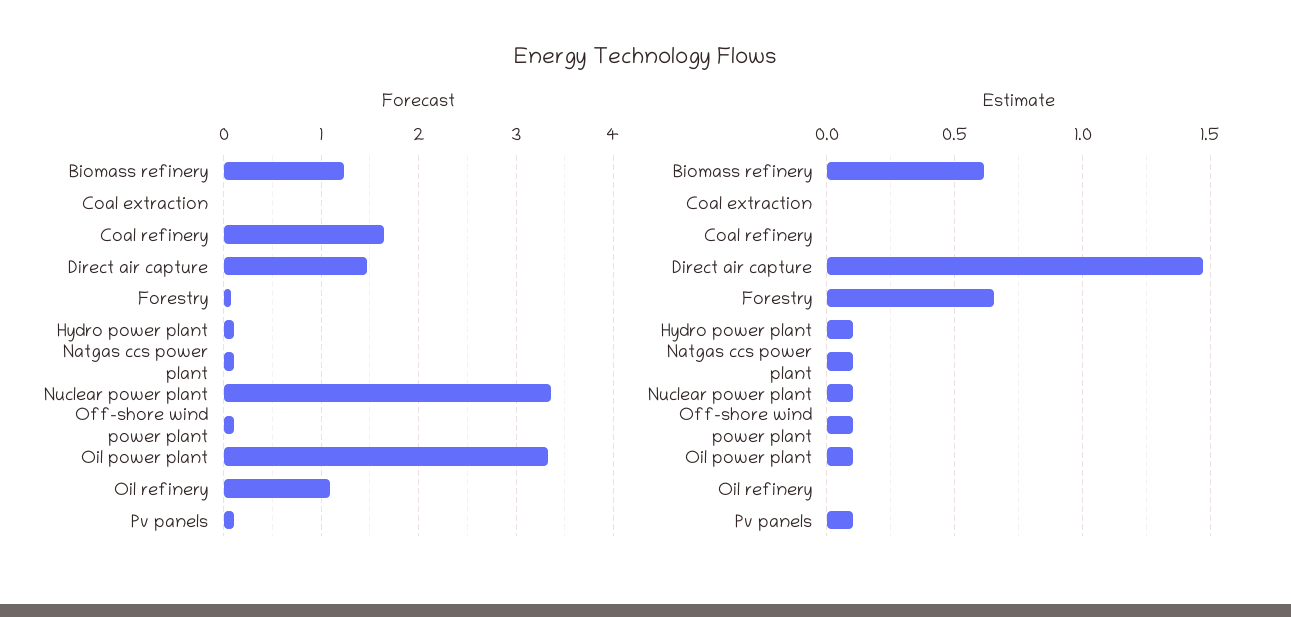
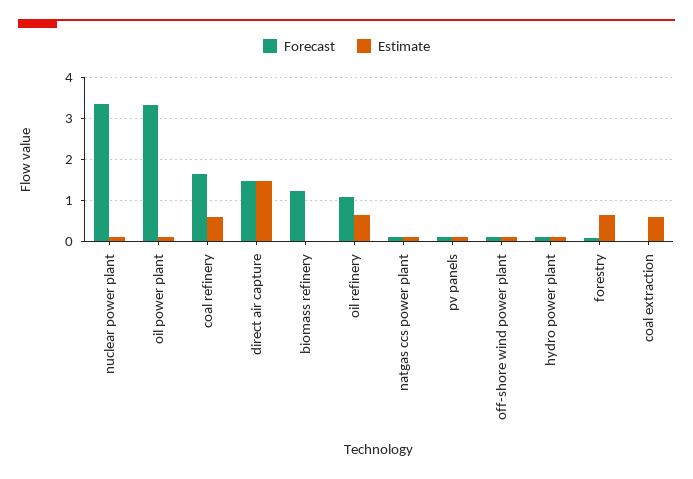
Estimate, Biomass refinery: 0.6 -> 0
Estimate, Coal extraction: 0 -> 0.6
Estimate, Coal refinery: 0 -> 0.6
Estimate, Oil refinery: 0 -> 0.6

